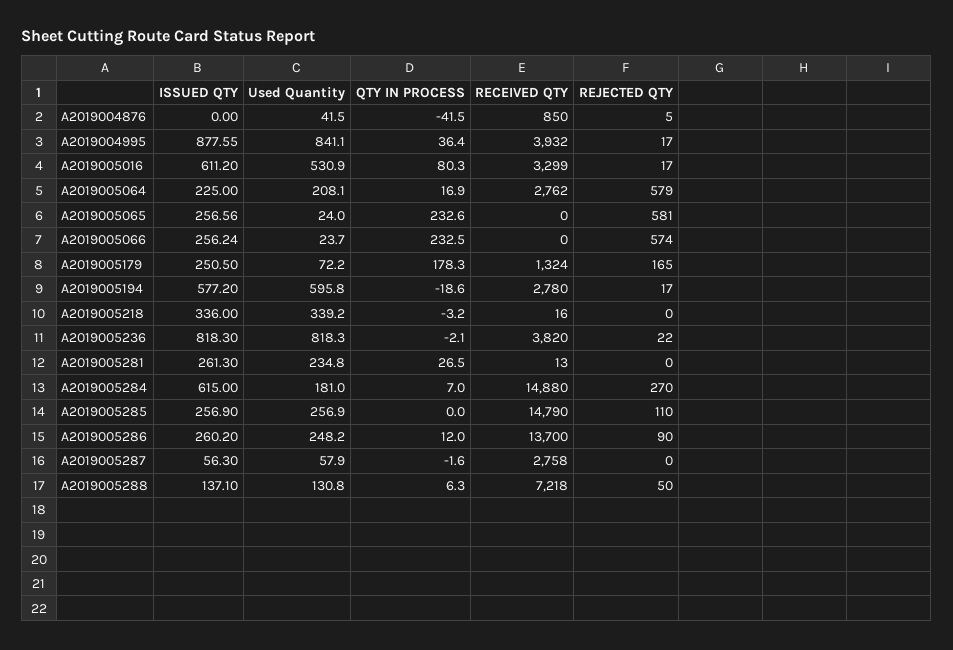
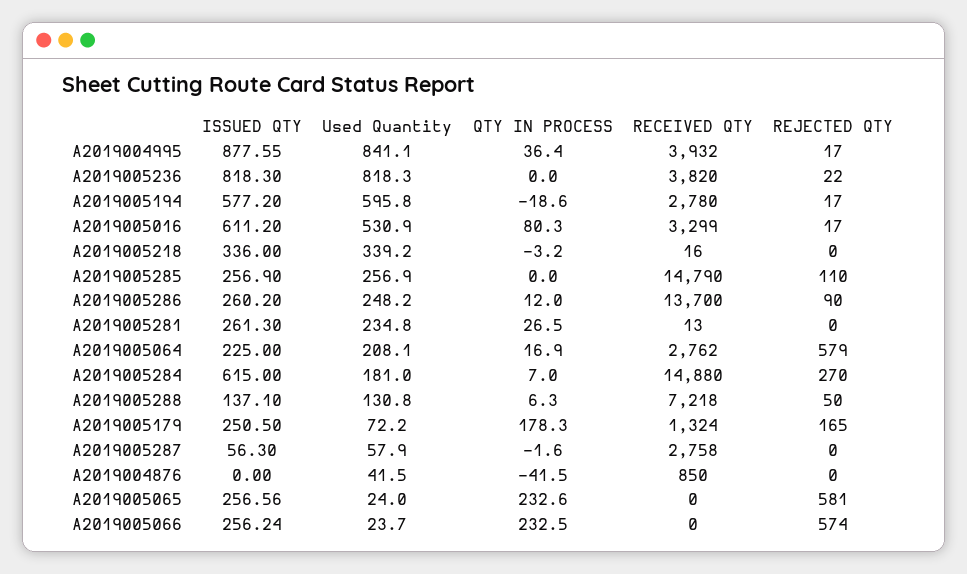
REJECTED QTY, A2019004876: 5 -> 0
QTY IN PROCESS, A2019005236: -2.1 -> 0

